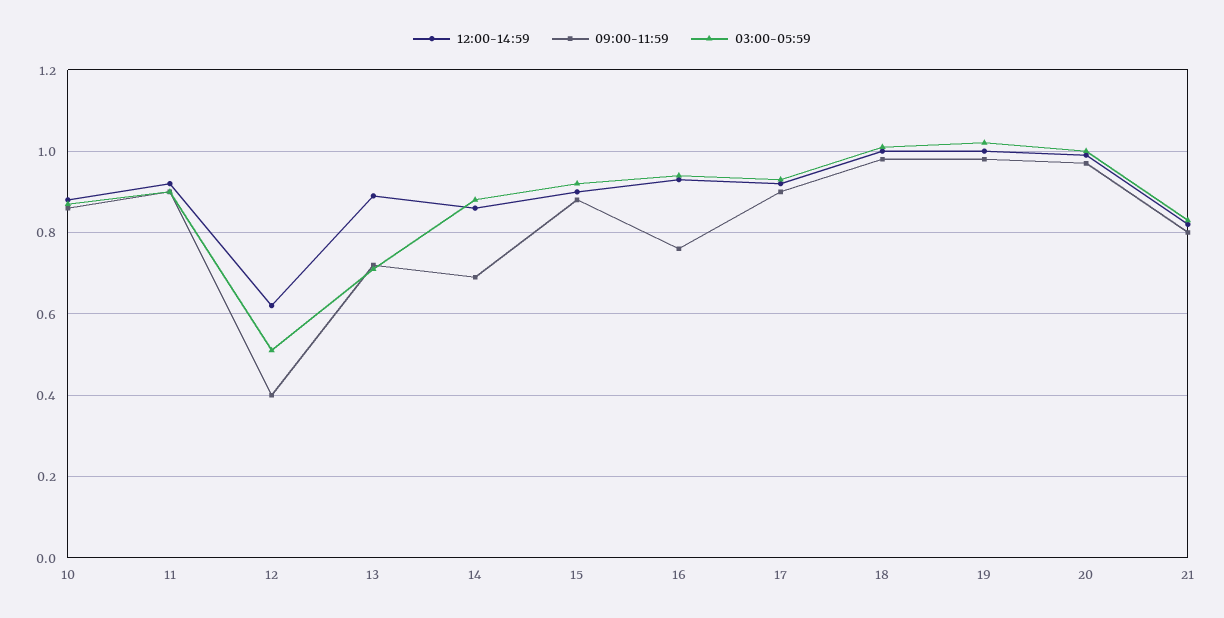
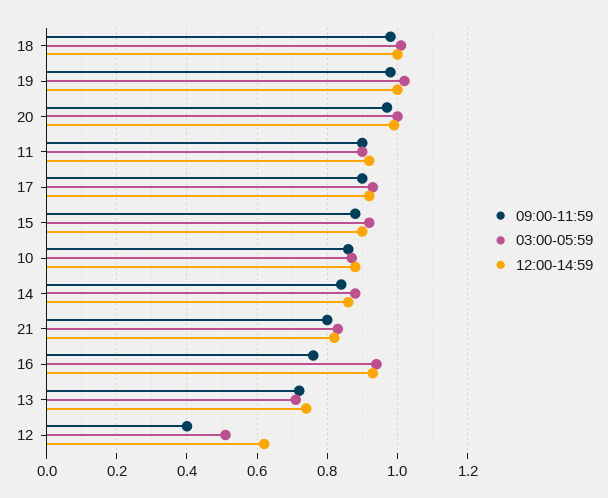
12:00-14:59, 13: 0.9 -> 0.75
09:00-11:59, 14: 0.7 -> 0.85

